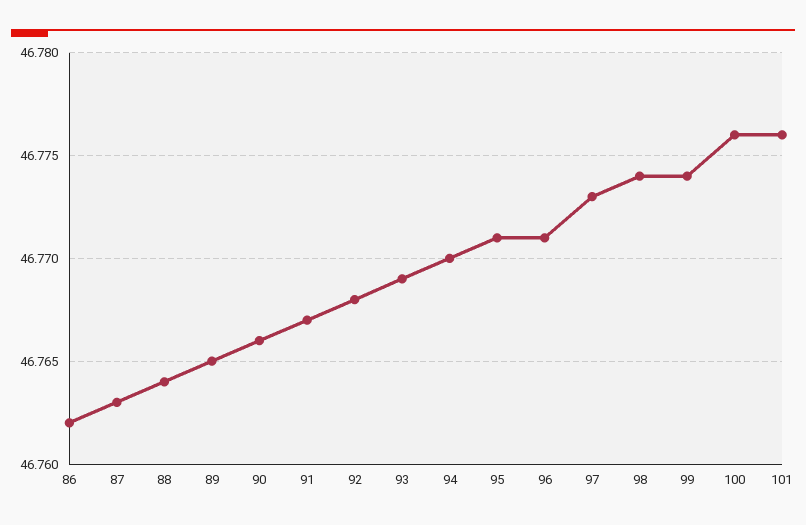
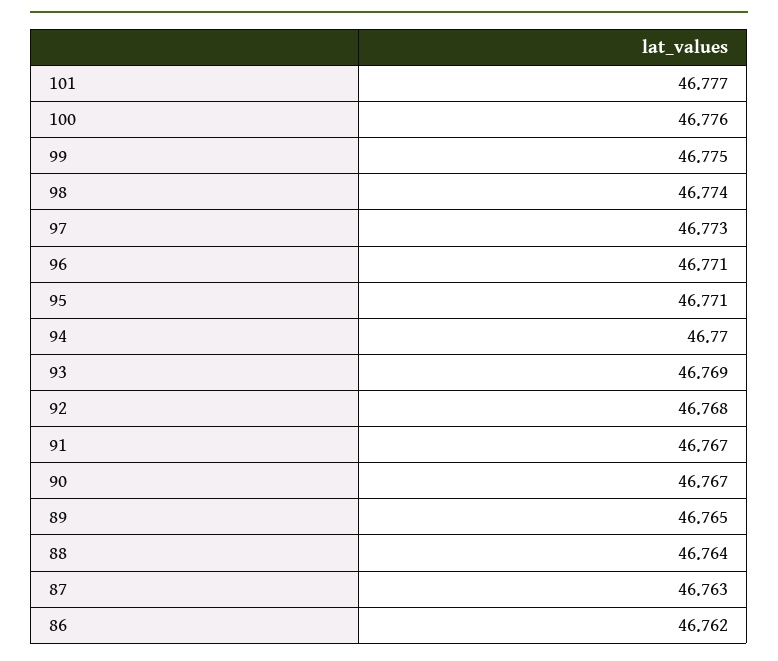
90: 46.766 -> 46.767
99: 46.774 -> 46.775
101: 46.776 -> 46.777

